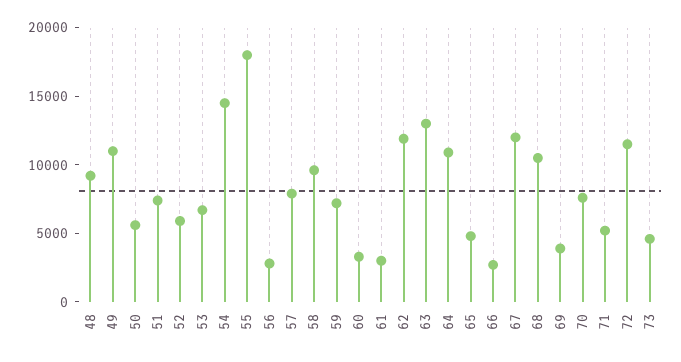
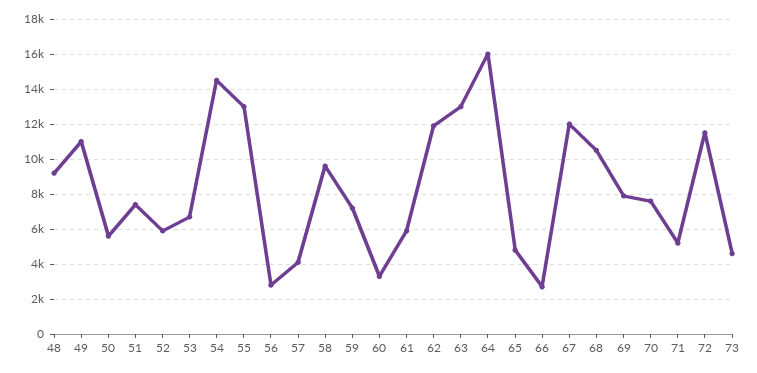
55: 18000 -> 13000
57: 8000 -> 4000
61: 3000 -> 6000
64: 11000 -> 16000
69: 4000 -> 8000

